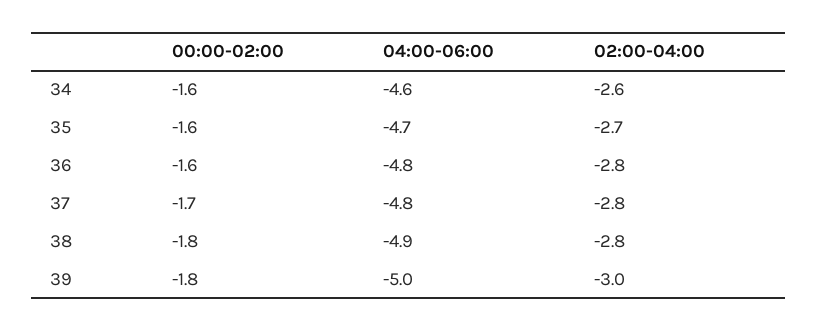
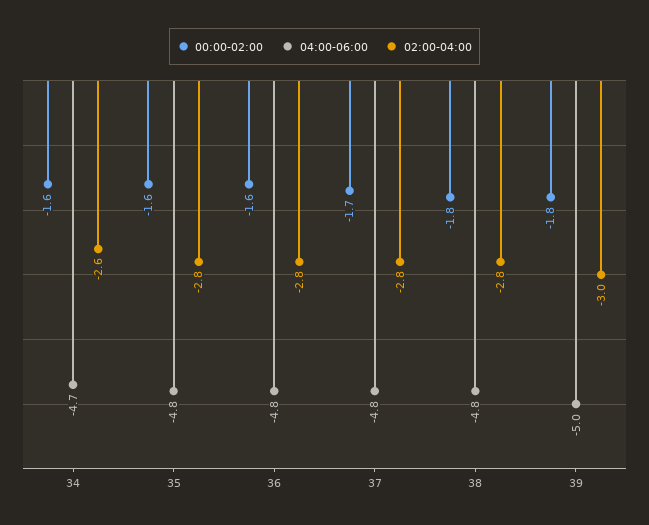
04:00-06:00, 34: -4.6 -> -4.7
04:00-06:00, 35: -4.7 -> -4.8
02:00-04:00, 35: -2.7 -> -2.8
04:00-06:00, 38: -4.9 -> -4.8

